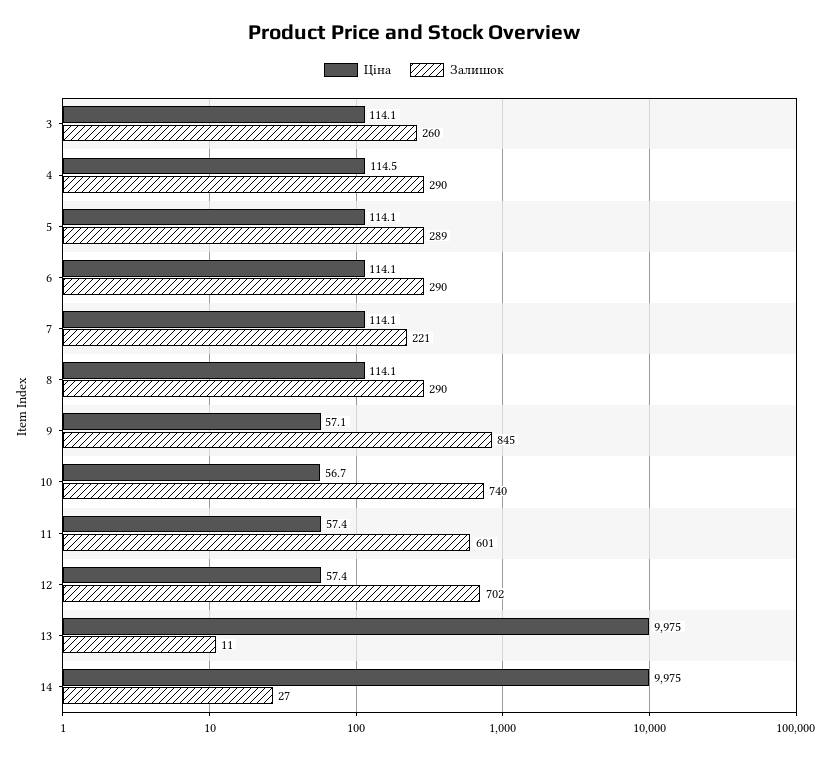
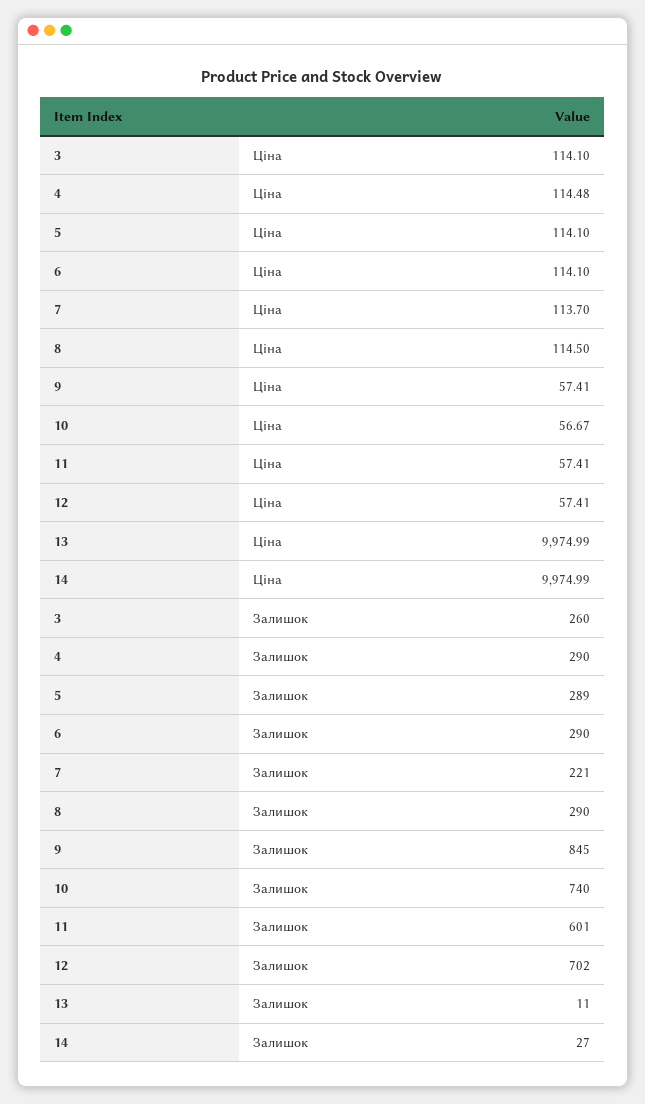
Ціна, 7: 114.1 -> 113.7
Ціна, 8: 114.1 -> 114.5
Ціна, 9: 57.1 -> 57.41

